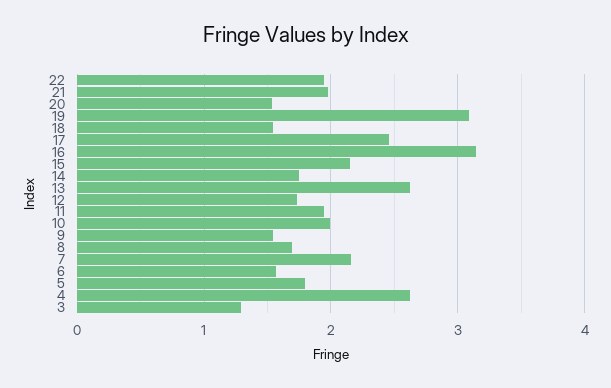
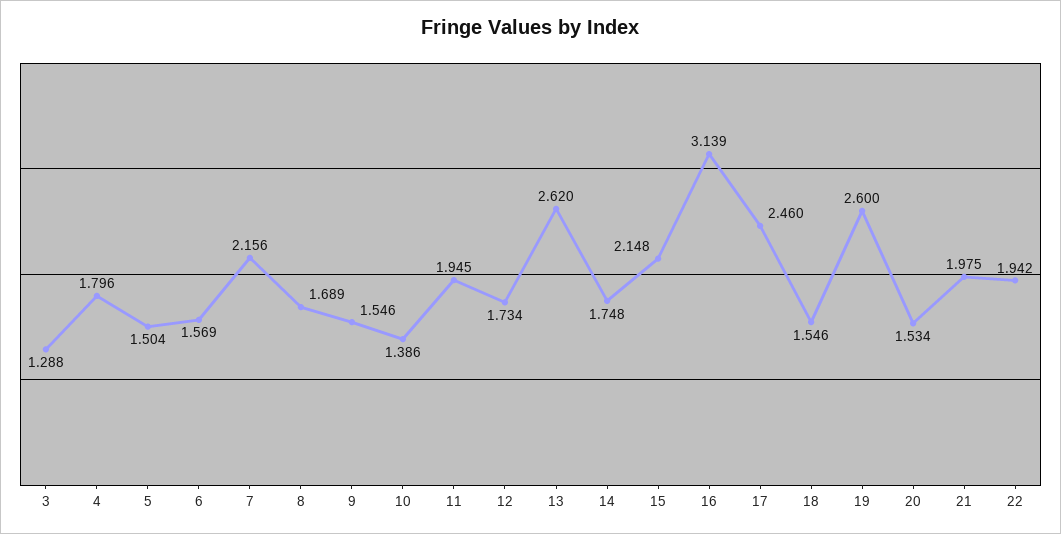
19: 3.1 -> 2.6
10: 2 -> 1.386
5: 1.8 -> 1.504
4: 2.6 -> 1.796

